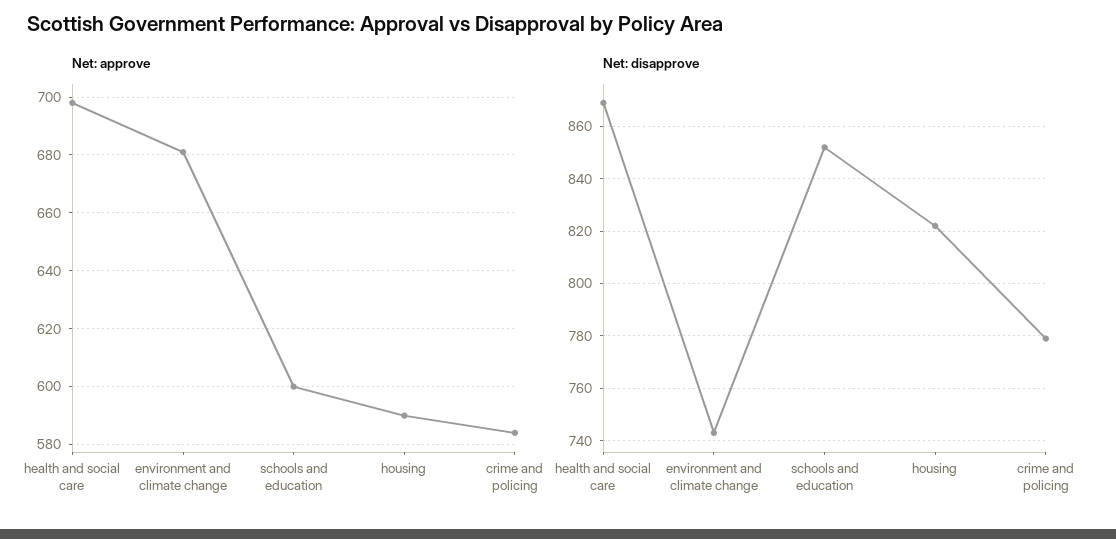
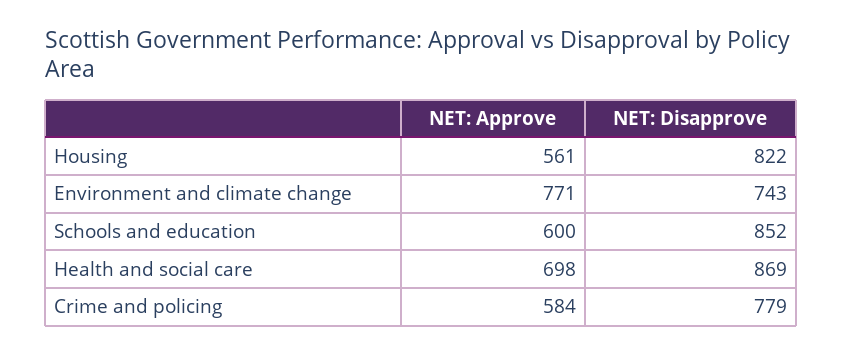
Net: approve, environment and climate change: 680 -> 771
Net: approve, housing: 590 -> 561

